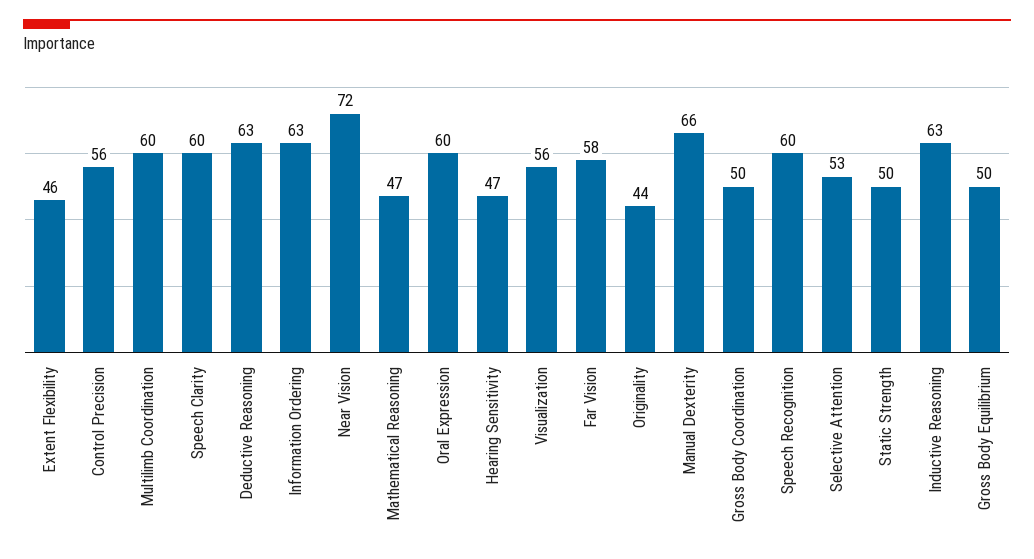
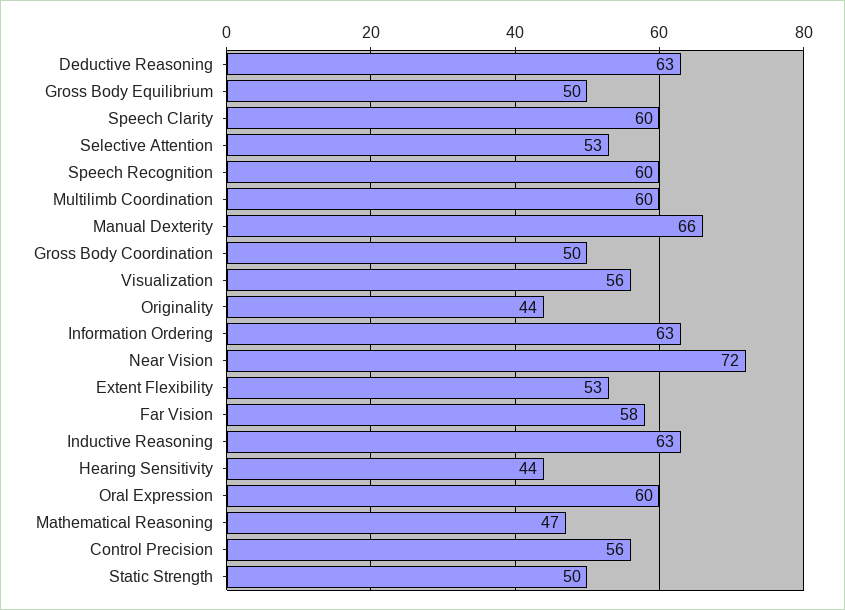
Extent Flexibility: 46 -> 53
Hearing Sensitivity: 47 -> 44

